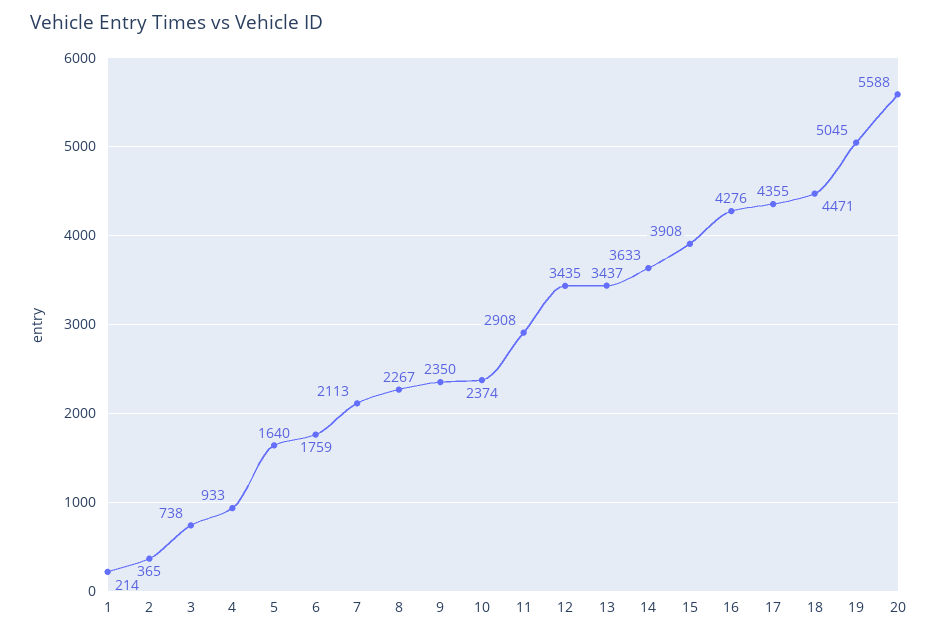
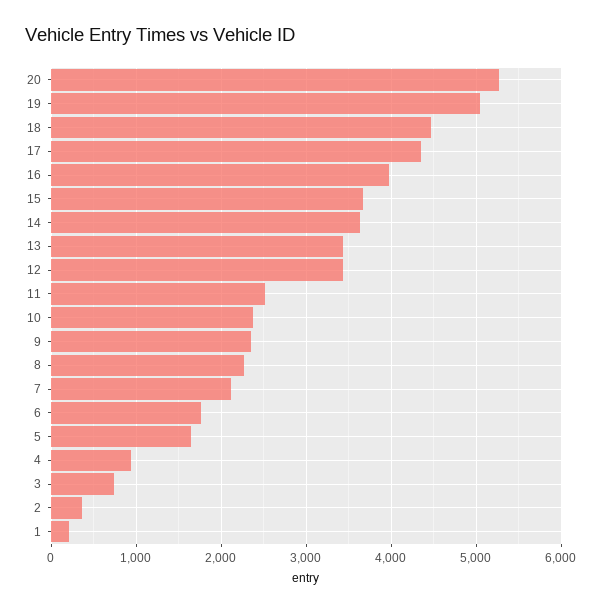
11: 2908 -> 2500
15: 3908 -> 3700
16: 4276 -> 4000
20: 5588 -> 5300

